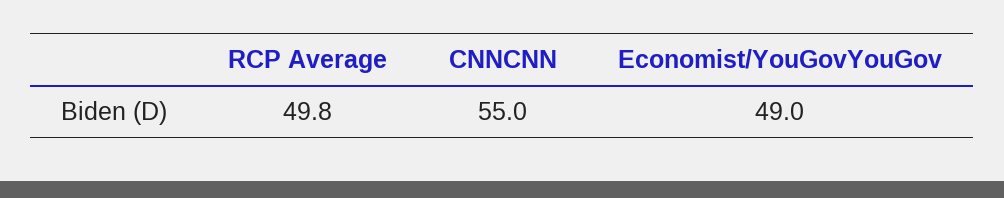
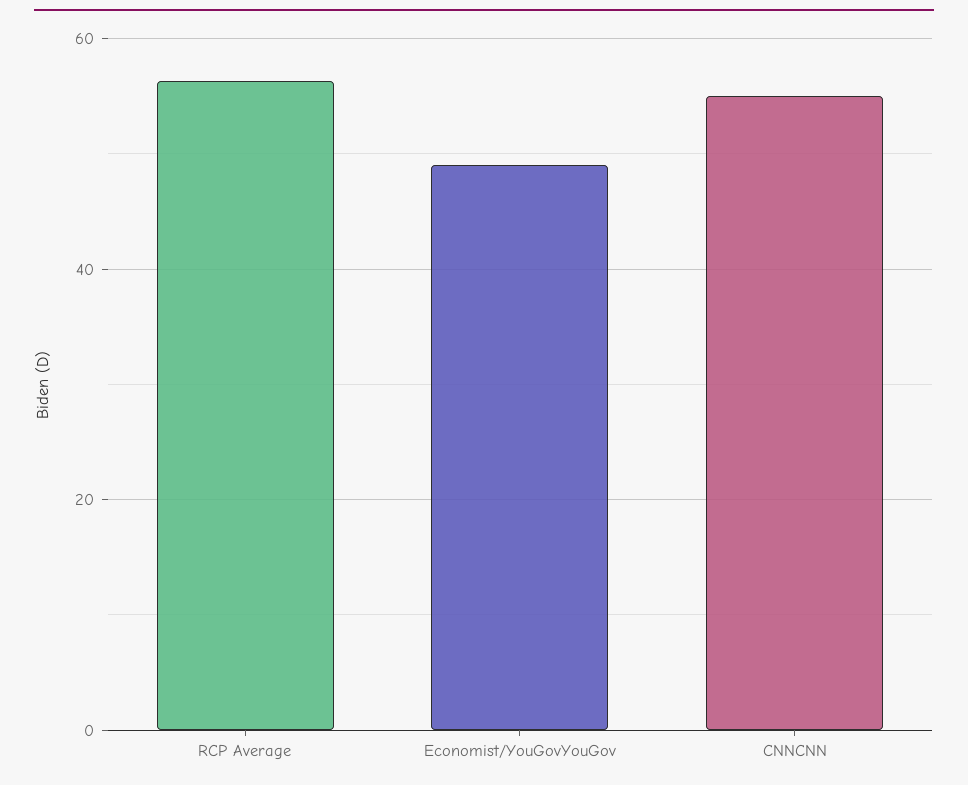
RCP Average: 49.8 -> 56

